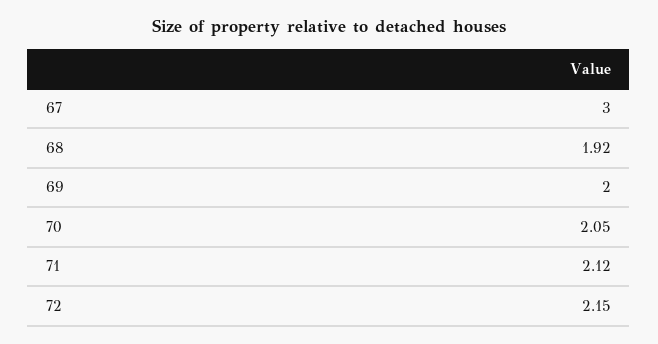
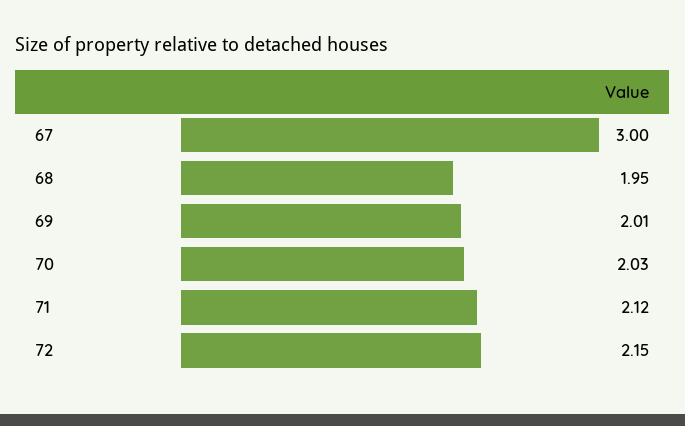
68: 1.92 -> 1.95
69: 2 -> 2.01
70: 2.05 -> 2.03

